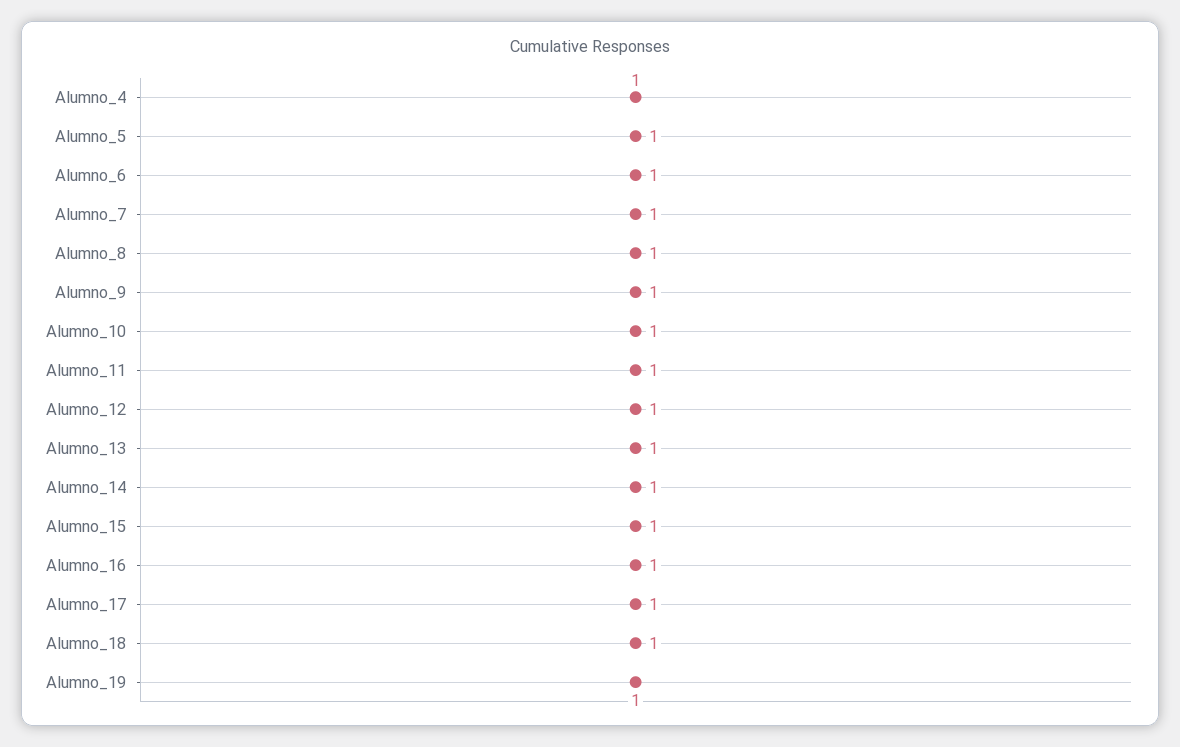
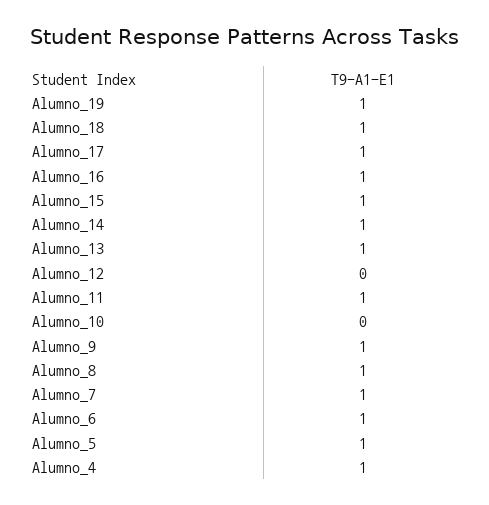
Alumno_10: 1 -> 0
Alumno_12: 1 -> 0

